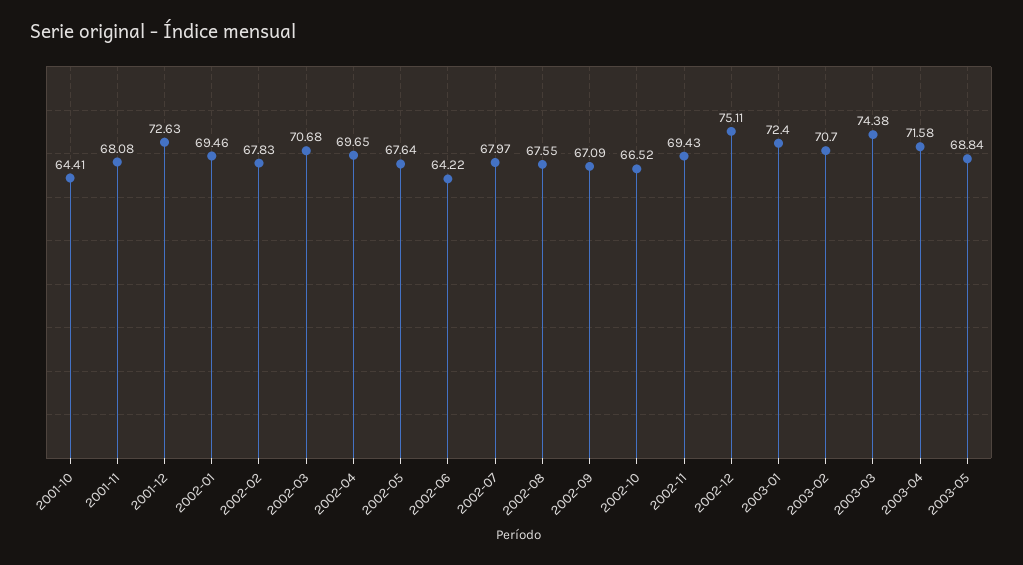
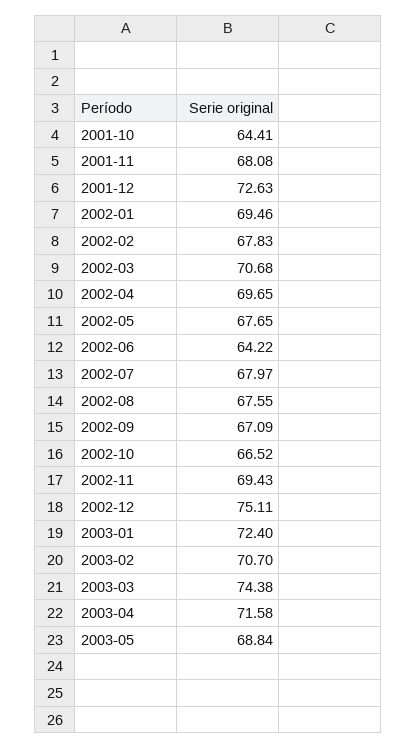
2002-05: 67.64 -> 67.65

